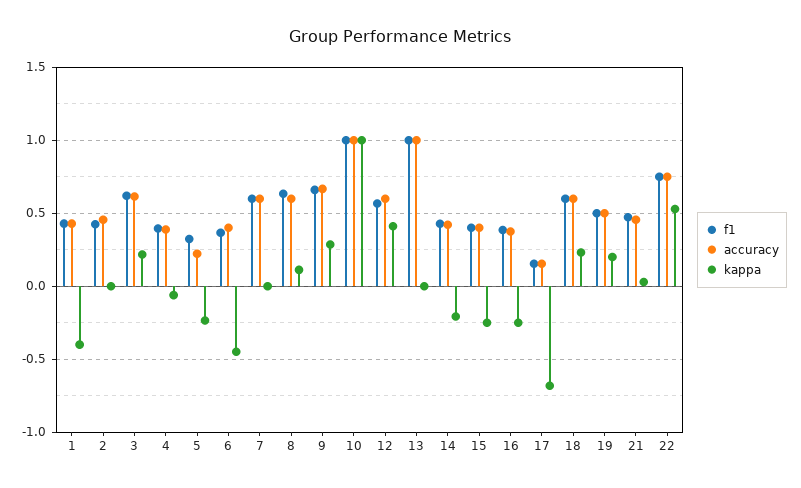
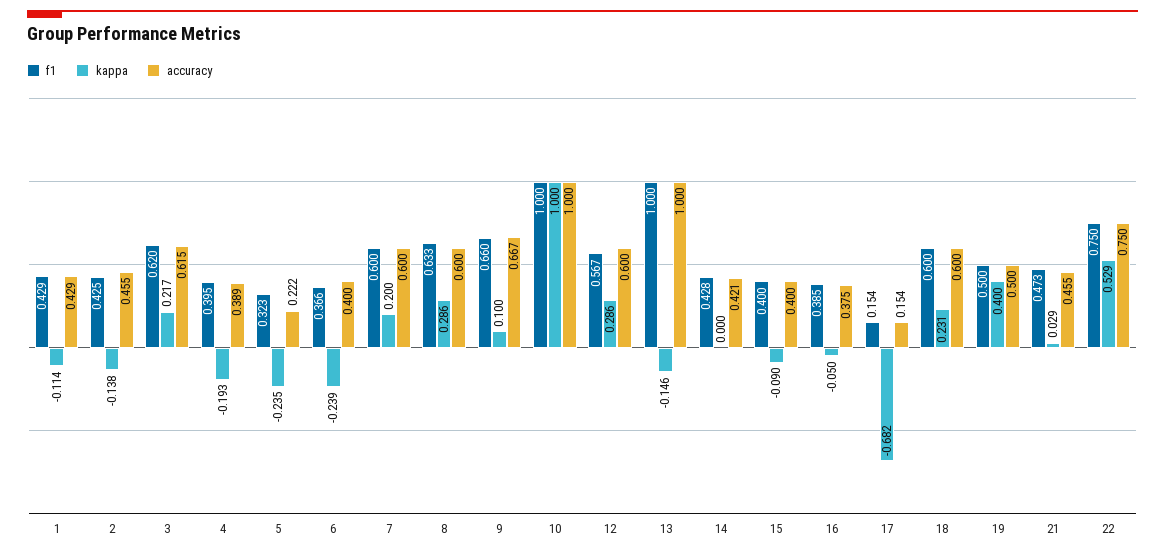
kappa, 1: -0.4 -> -0.114
kappa, 2: 0 -> -0.138
kappa, 4: -0.05 -> -0.193
kappa, 6: -0.45 -> -0.239
kappa, 7: 0 -> 0.2
kappa, 8: 0.1 -> 0.286
kappa, 9: 0.3 -> 0.1
kappa, 12: 0.4 -> 0.286
kappa, 13: 0 -> -0.146
kappa, 14: -0.2 -> 0
kappa, 15: -0.25 -> -0.09
kappa, 16: -0.25 -> -0.05
kappa, 19: 0.2 -> 0.4

